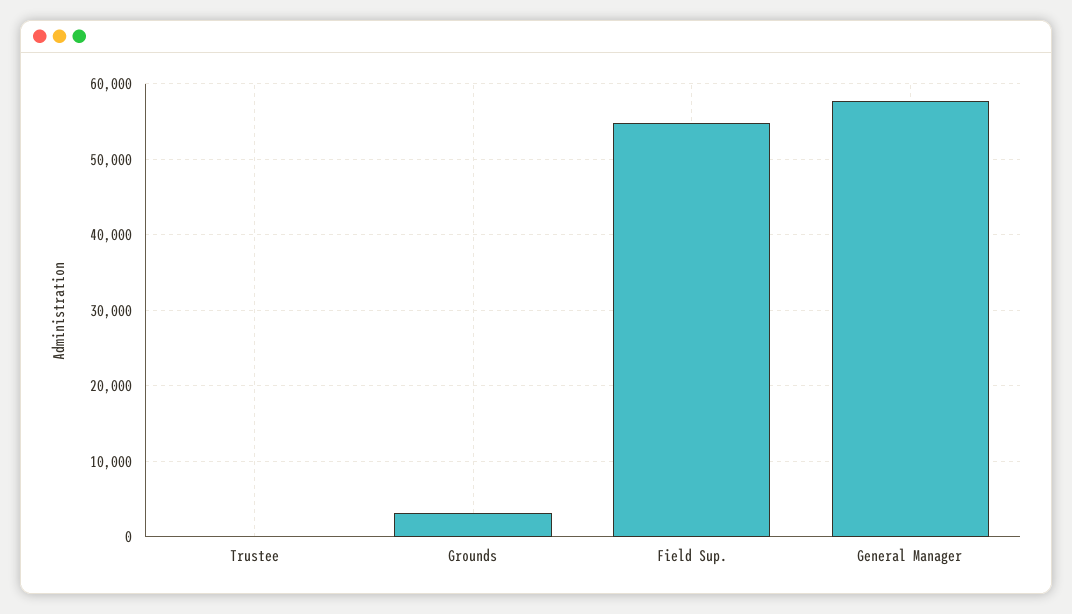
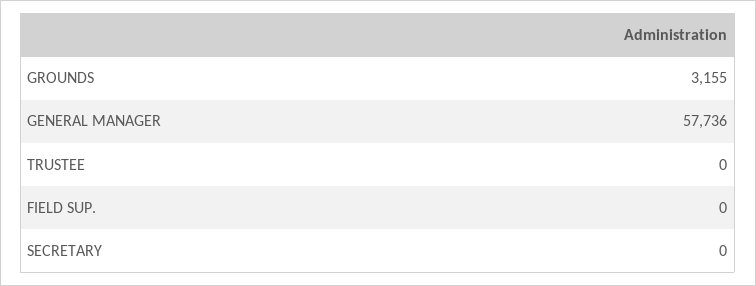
Field Sup.: 55000 -> 0
SECRETARY: none -> 0

